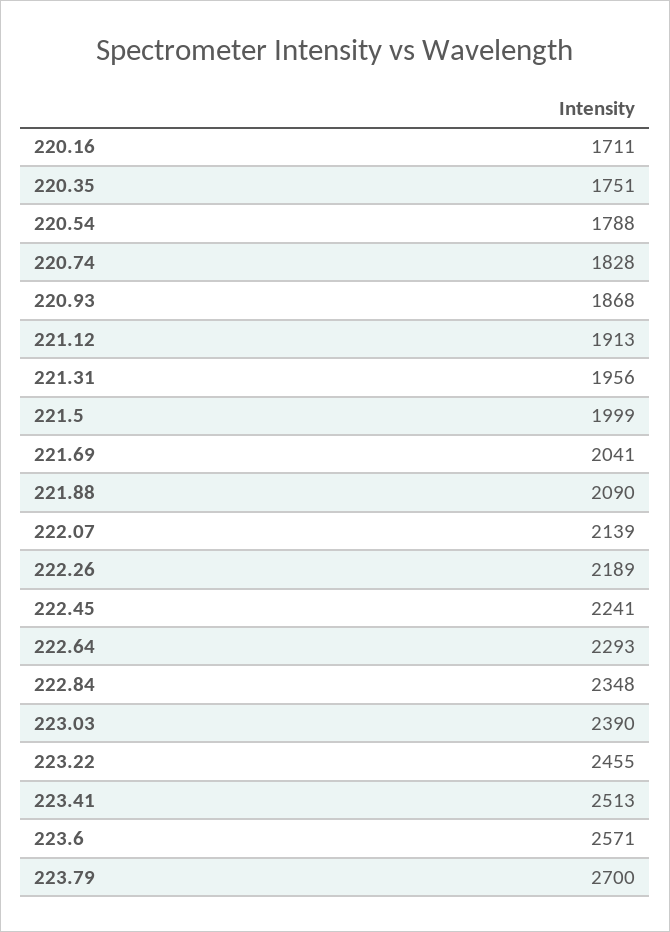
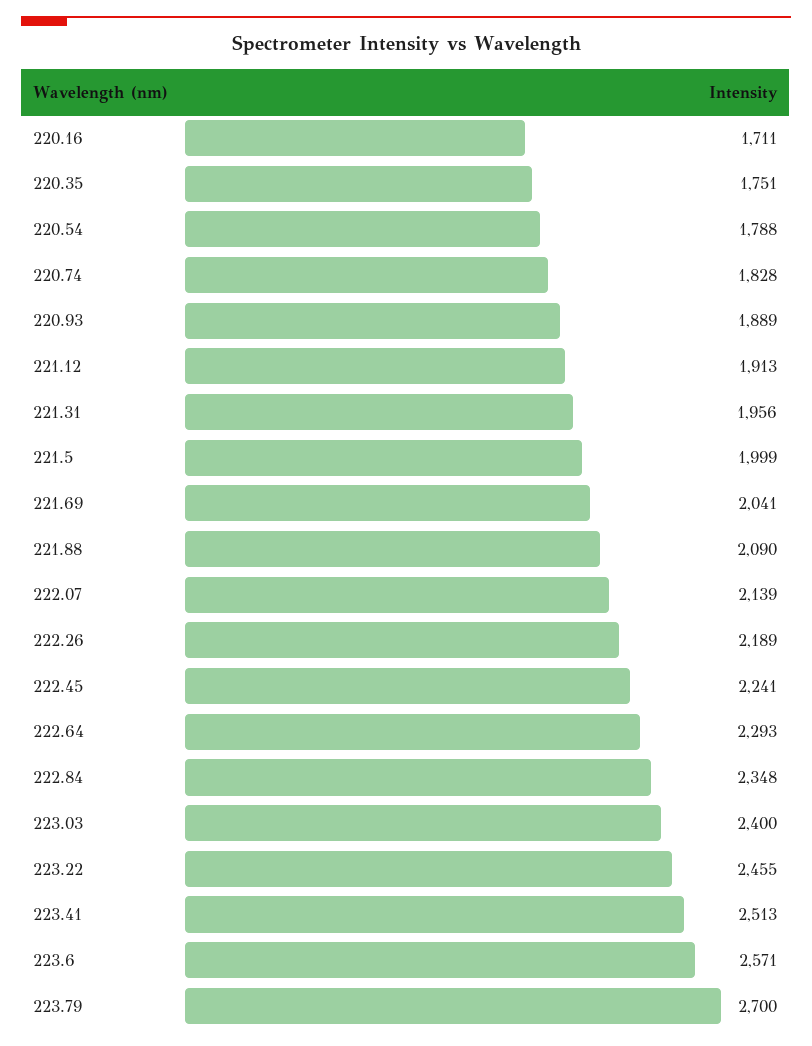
220.93: 1868 -> 1889
223.03: 2390 -> 2400

